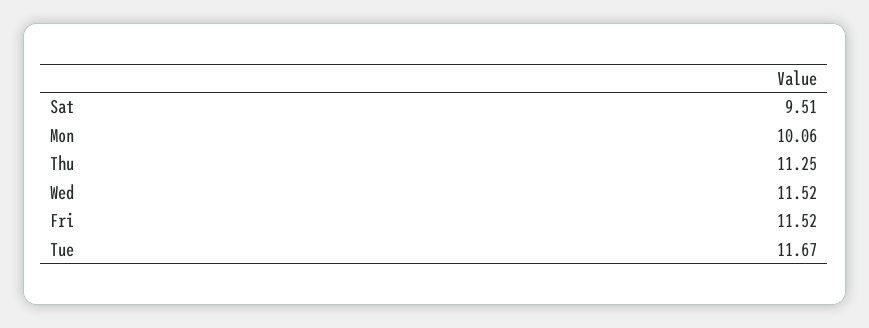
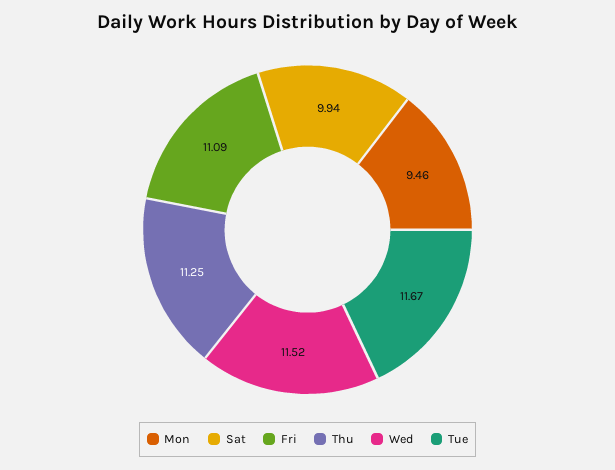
Sat: 9.51 -> 9.94
Mon: 10.06 -> 9.46
Fri: 11.52 -> 11.09

